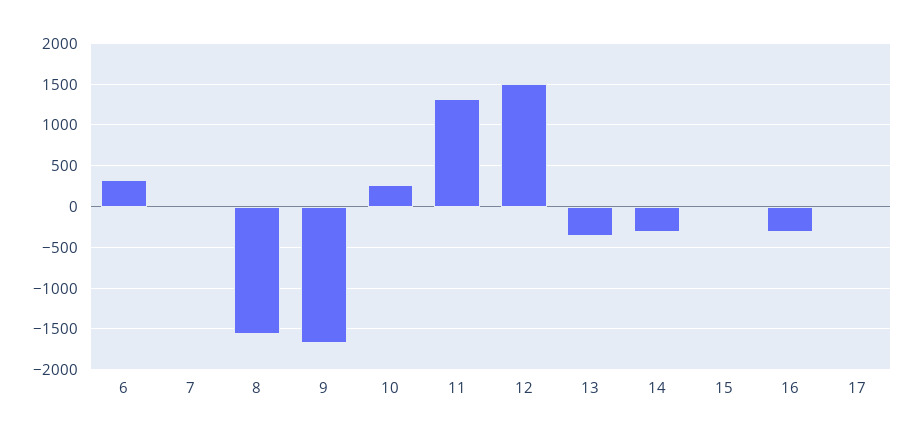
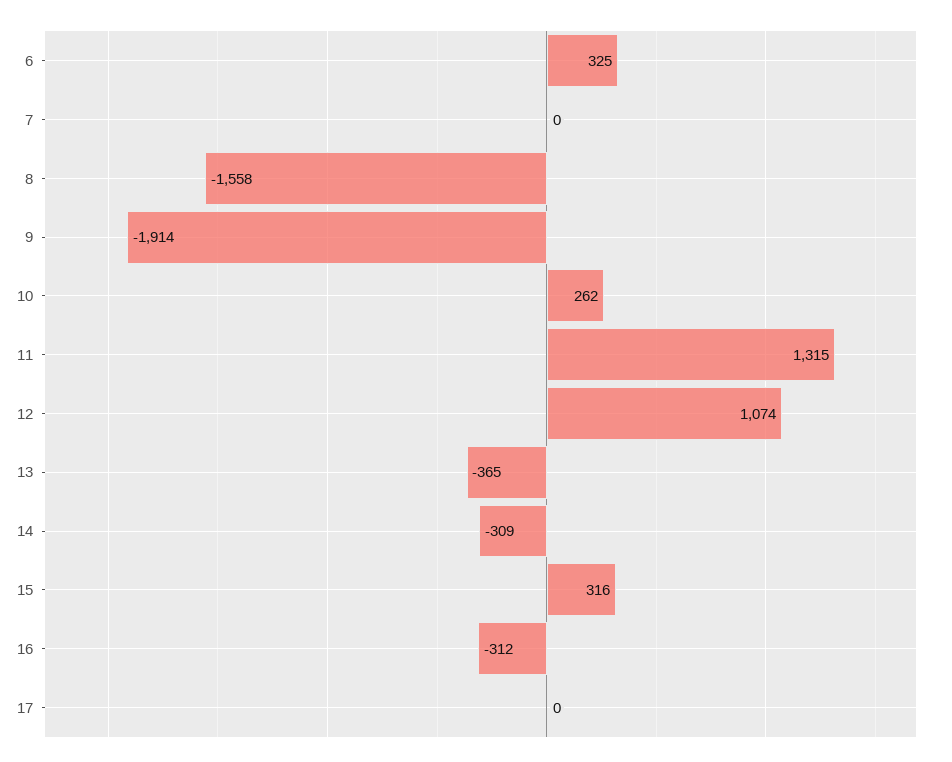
9: -1700 -> -1914
12: 1500 -> 1074
15: 0 -> 316

